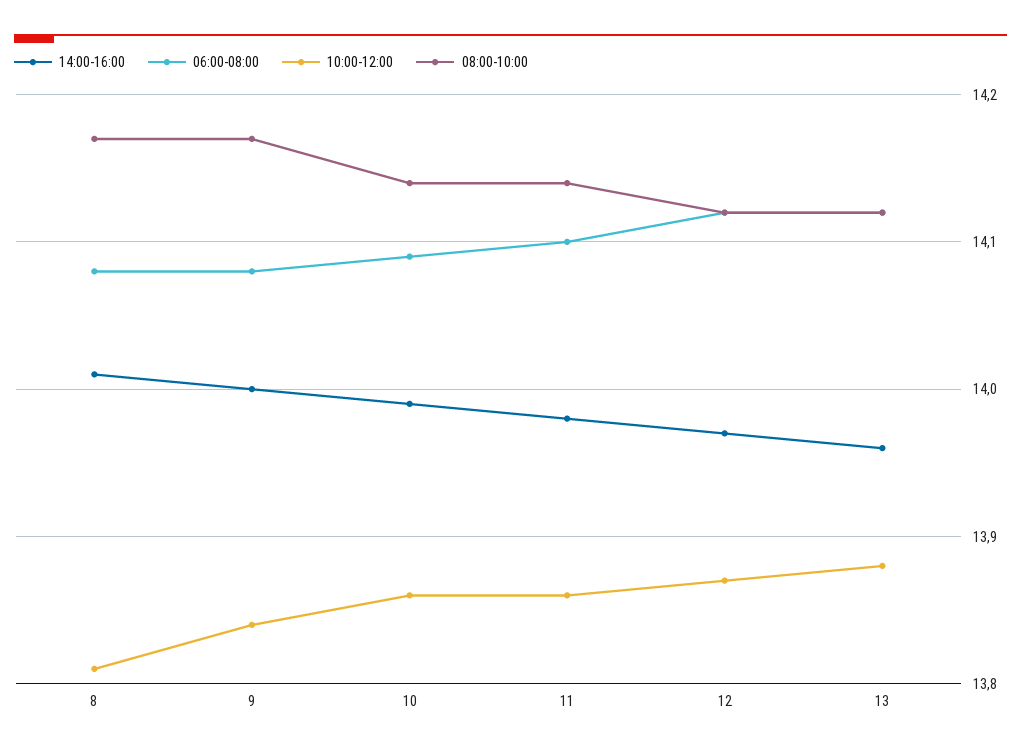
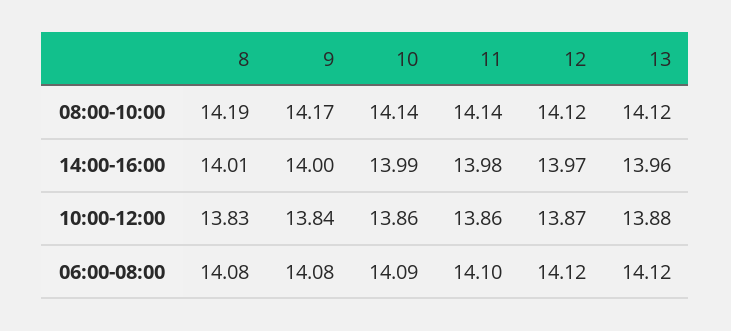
10:00-12:00, 8: 13.81 -> 13.83
08:00-10:00, 8: 14.17 -> 14.19

